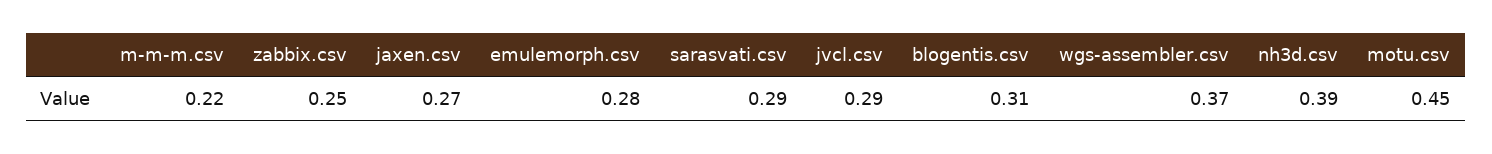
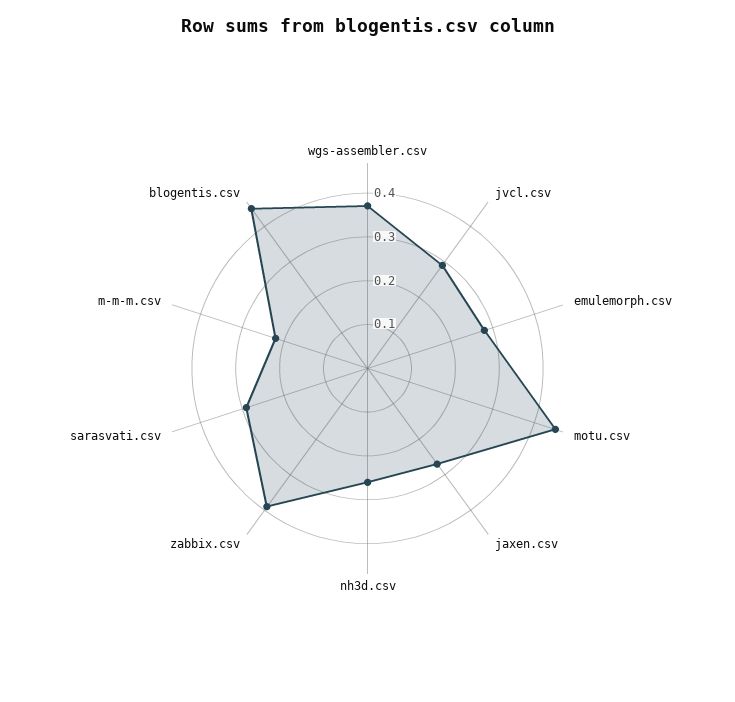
zabbix.csv: 0.25 -> 0.4
blogentis.csv: 0.31 -> 0.45
nh3d.csv: 0.39 -> 0.25

